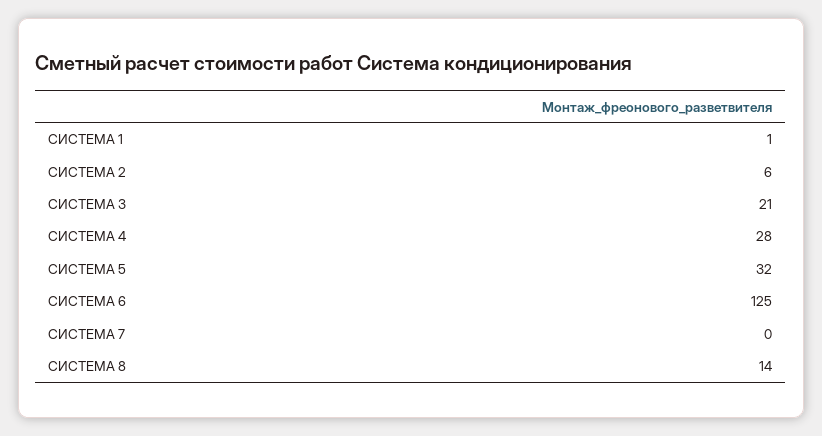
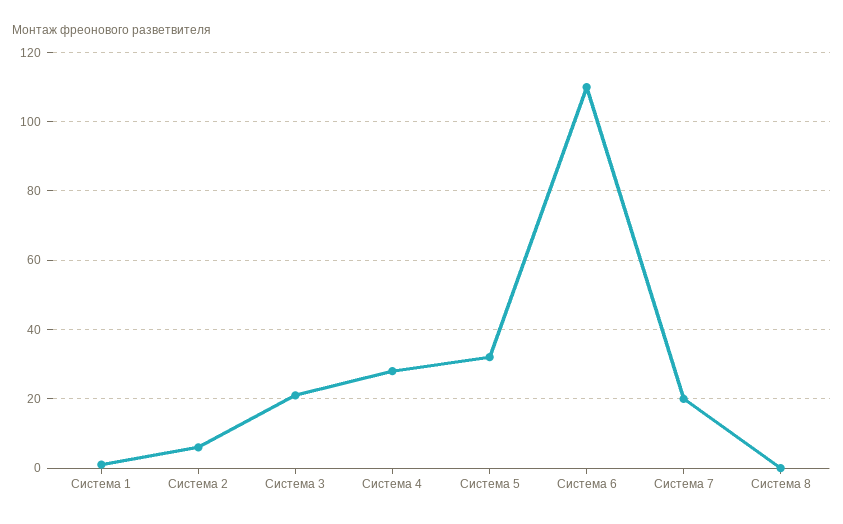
СИСТЕМА 6: 125 -> 110
СИСТЕМА 7: 0 -> 20
СИСТЕМА 8: 14 -> 0

